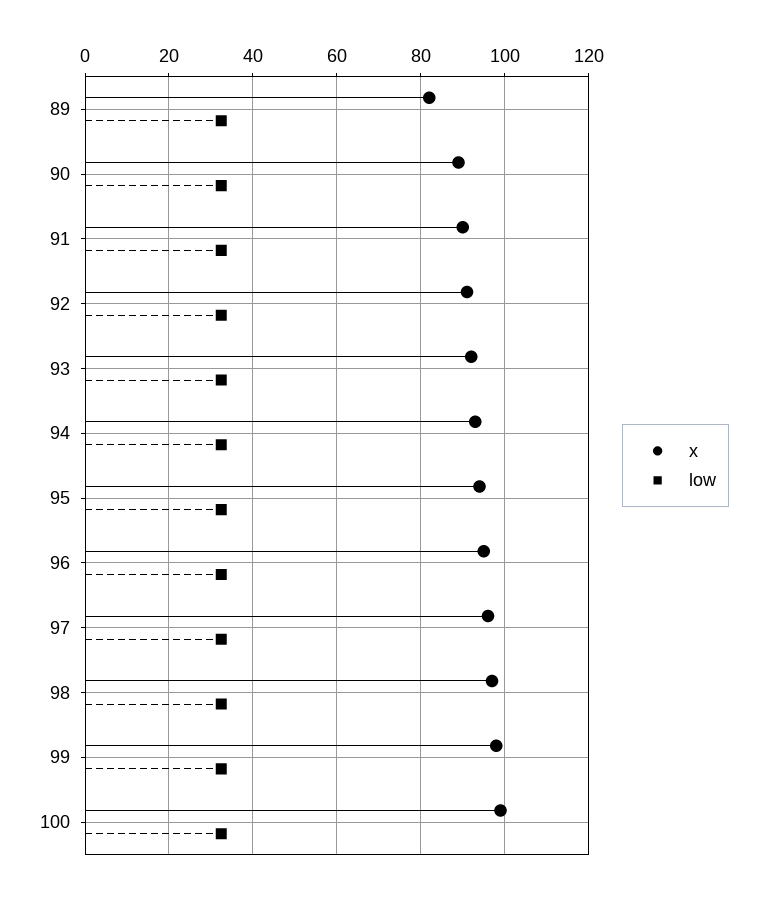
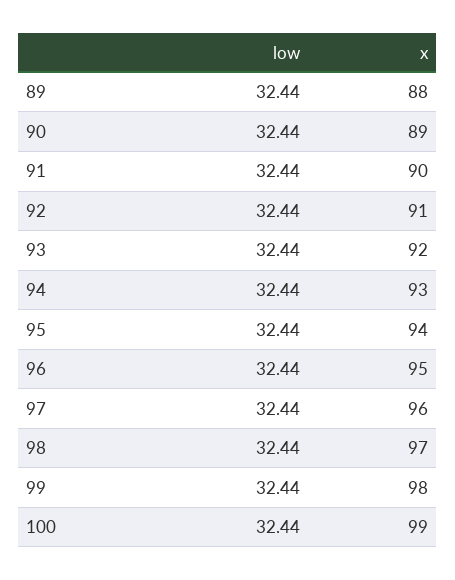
x, 89: 82 -> 88

